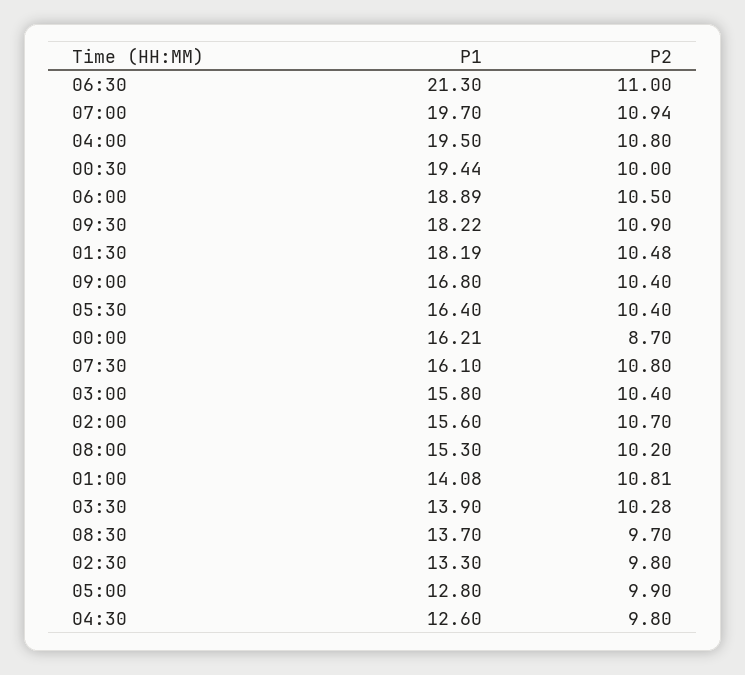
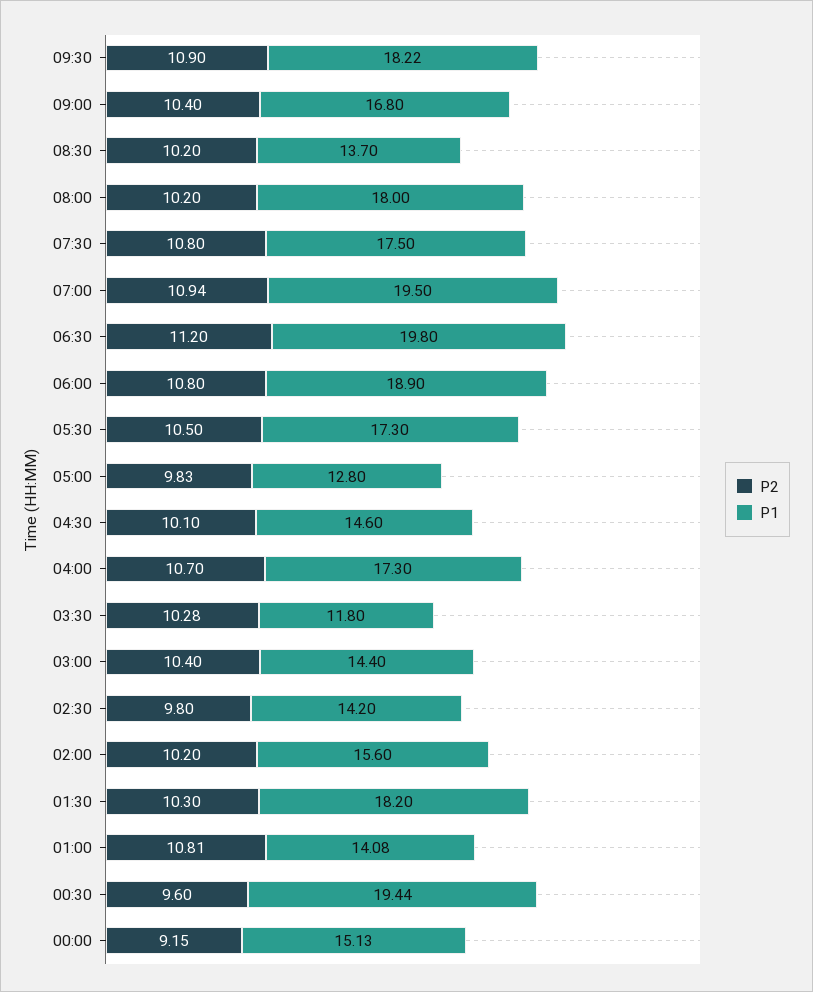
P1, 06:30: 21.3 -> 19.8
P2, 06:30: 11 -> 11.2
P1, 07:00: 19.7 -> 19.5
P1, 04:00: 19.5 -> 17.3
P2, 04:00: 10.8 -> 10.7
P2, 00:30: 10 -> 9.6
P1, 06:00: 18.89 -> 18.9
P2, 06:00: 10.5 -> 10.8
P1, 01:30: 18.19 -> 18.2
P2, 01:30: 10.48 -> 10.3
P1, 05:30: 16.4 -> 17.3
P2, 05:30: 10.4 -> 10.5
P1, 00:00: 16.21 -> 15.13
P2, 00:00: 8.7 -> 9.15
P1, 07:30: 16.1 -> 17.5
P1, 03:00: 15.8 -> 14.4
P2, 02:00: 10.7 -> 10.2
P1, 08:00: 15.3 -> 18
P1, 03:30: 13.9 -> 11.8
P2, 08:30: 9.7 -> 10.2
P1, 02:30: 13.3 -> 14.2
P2, 05:00: 9.9 -> 9.83
P1, 04:30: 12.6 -> 14.6
P2, 04:30: 9.8 -> 10.1

